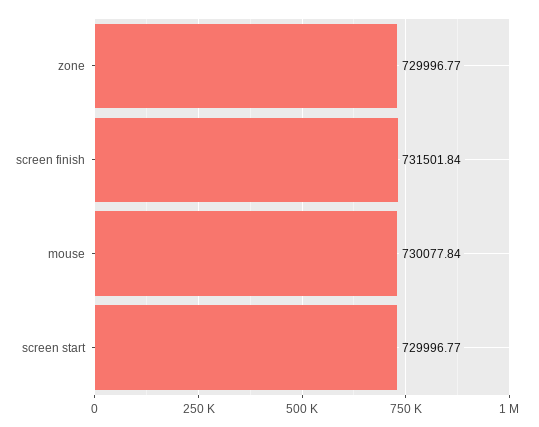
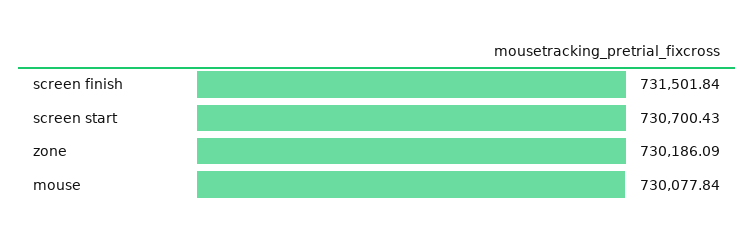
zone: 729996.77 -> 730186.09
screen start: 729996.77 -> 730700.43

